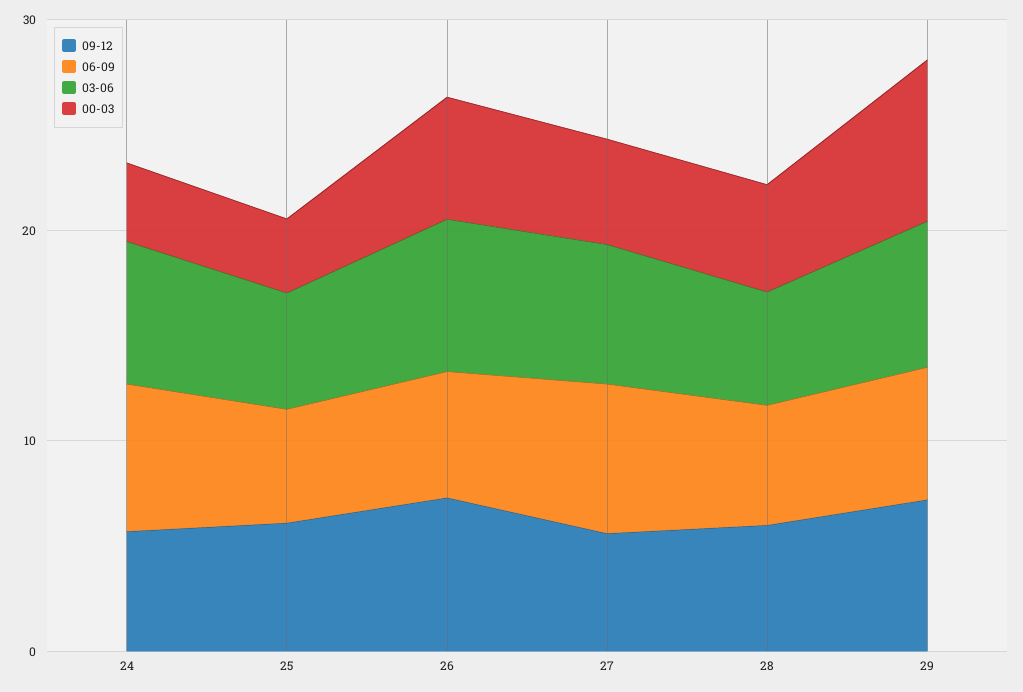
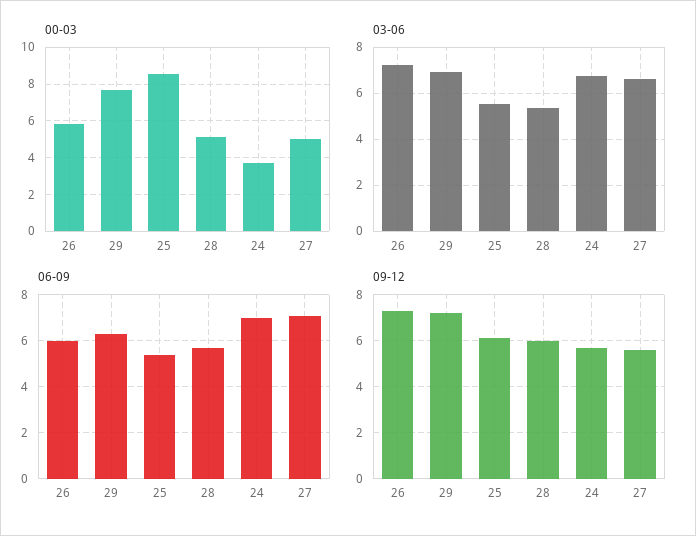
00-03, 25: 4 -> 8.5

